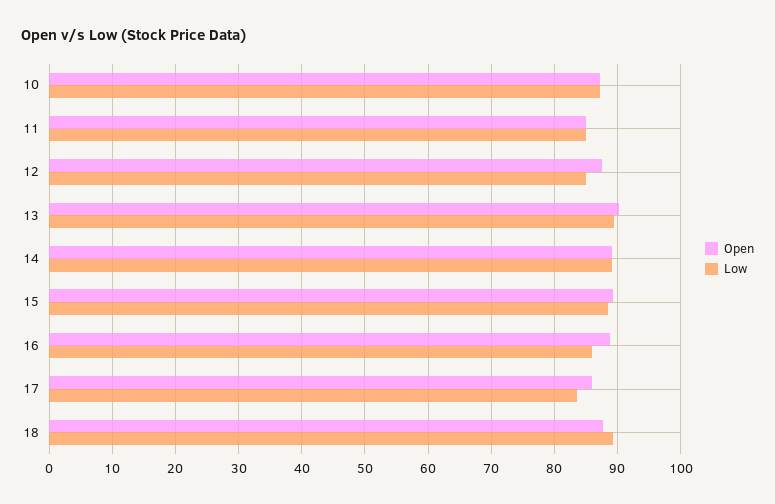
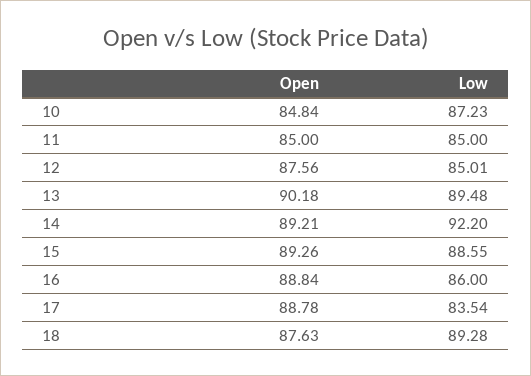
Open, 10: 87 -> 84.84
Low, 14: 89 -> 92.2
Open, 17: 86 -> 88.78

